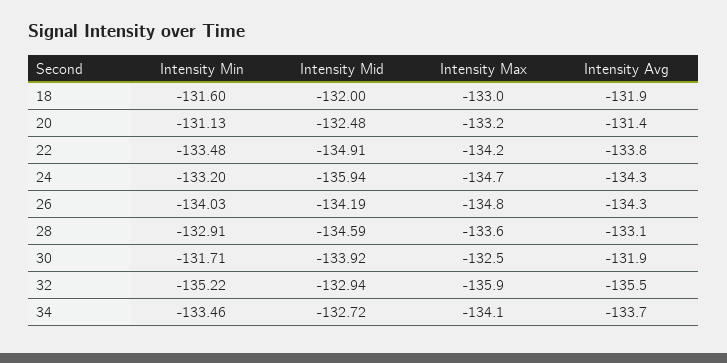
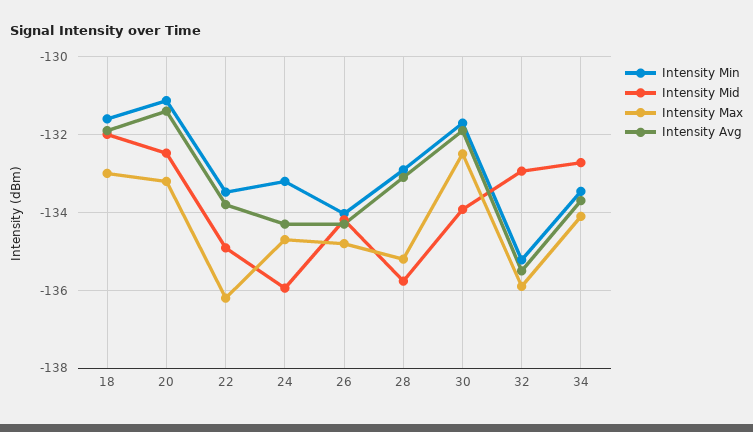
Intensity Max, 22: -134.2 -> -136.2
Intensity Mid, 28: -134.59 -> -135.8
Intensity Max, 28: -133.6 -> -135.2

